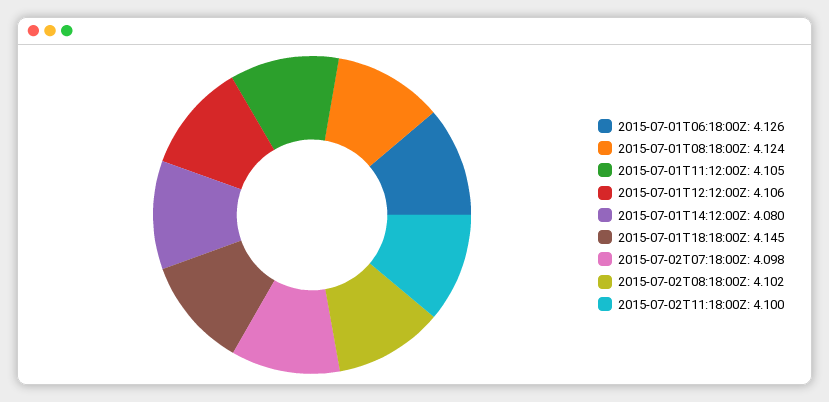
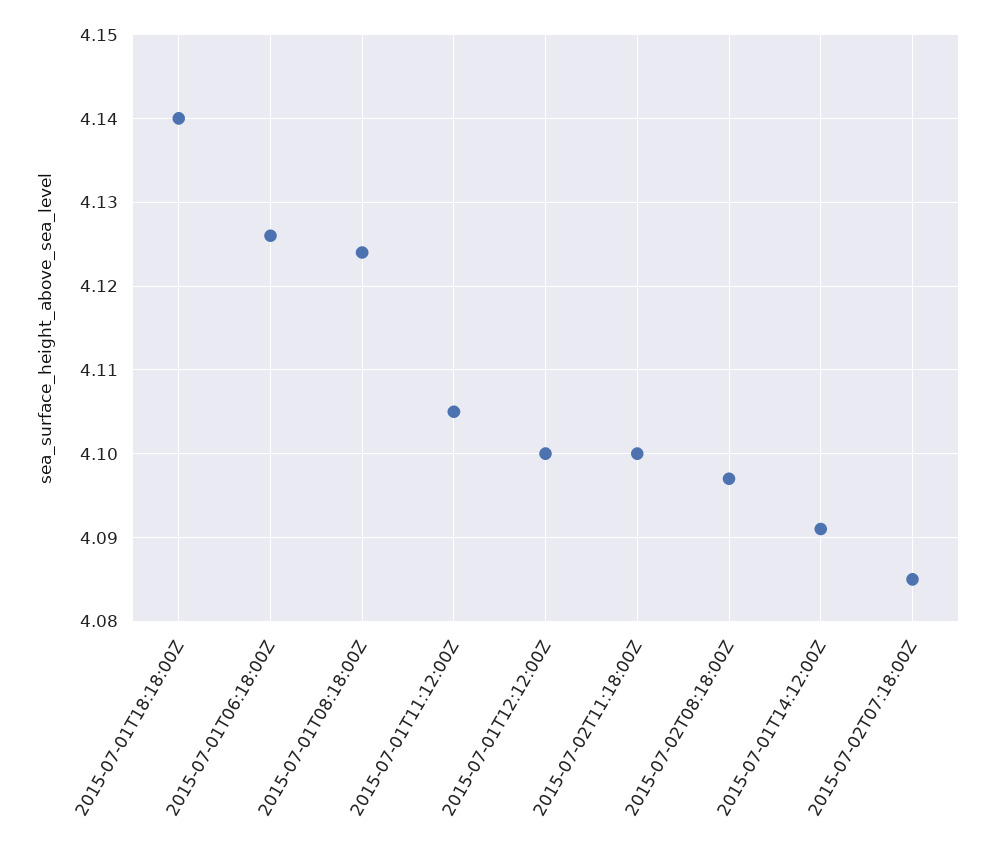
2015-07-01T12:12:00Z: 4.106 -> 4.1
2015-07-01T14:12:00Z: 4.08 -> 4.091
2015-07-01T18:18:00Z: 4.145 -> 4.14
2015-07-02T07:18:00Z: 4.098 -> 4.085
2015-07-02T08:18:00Z: 4.102 -> 4.097

